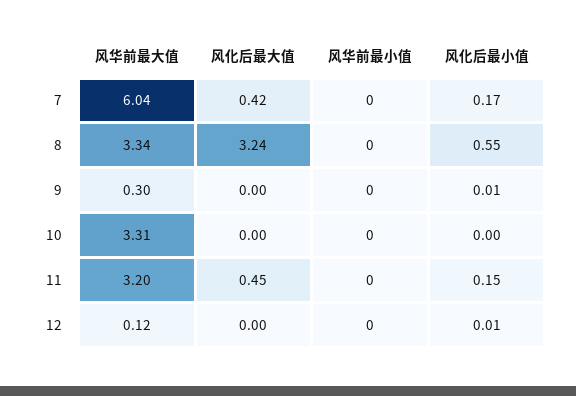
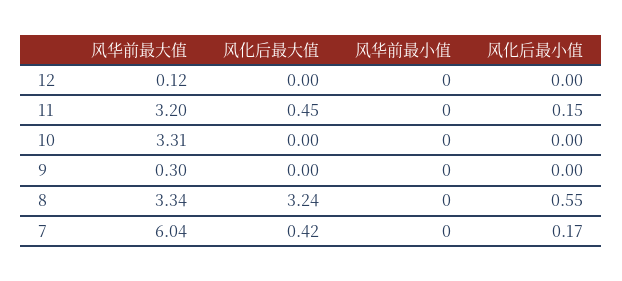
风化后最小值, 9: 0.01 -> 0
风化后最小值, 12: 0.01 -> 0

